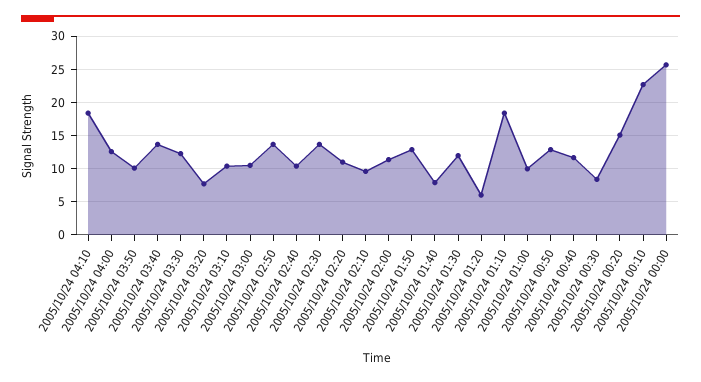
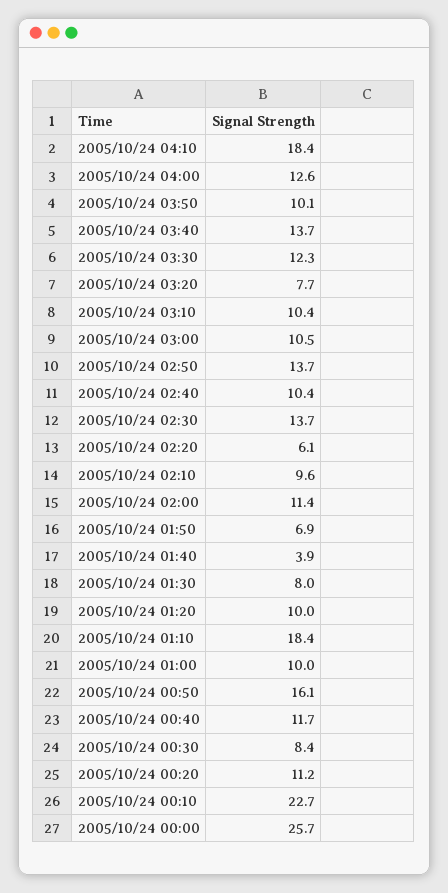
2005/10/24 02:20: 11 -> 6.1
2005/10/24 01:50: 13 -> 6.9
2005/10/24 01:40: 8 -> 3.9
2005/10/24 01:30: 12 -> 8
2005/10/24 01:20: 6 -> 10
2005/10/24 00:50: 13 -> 16.1
2005/10/24 00:20: 15 -> 11.2

